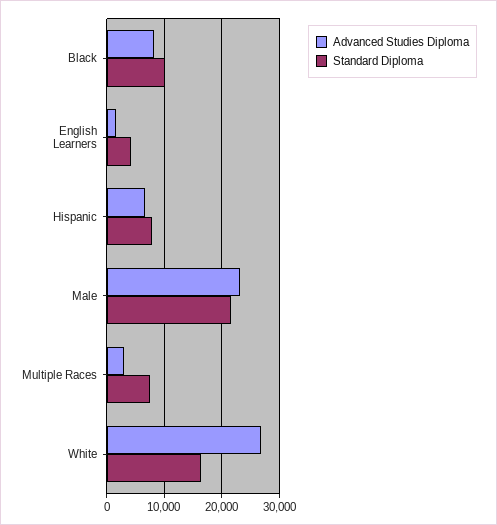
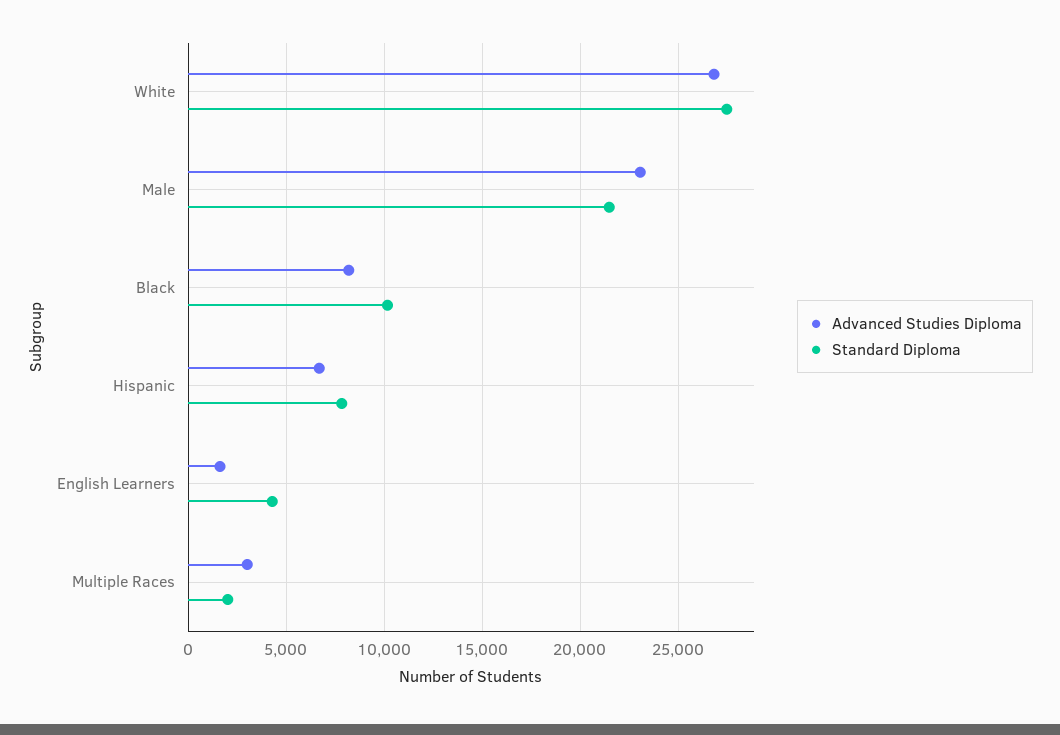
Standard Diploma, Multiple Races: 8000 -> 2000
Standard Diploma, White: 16000 -> 27500

